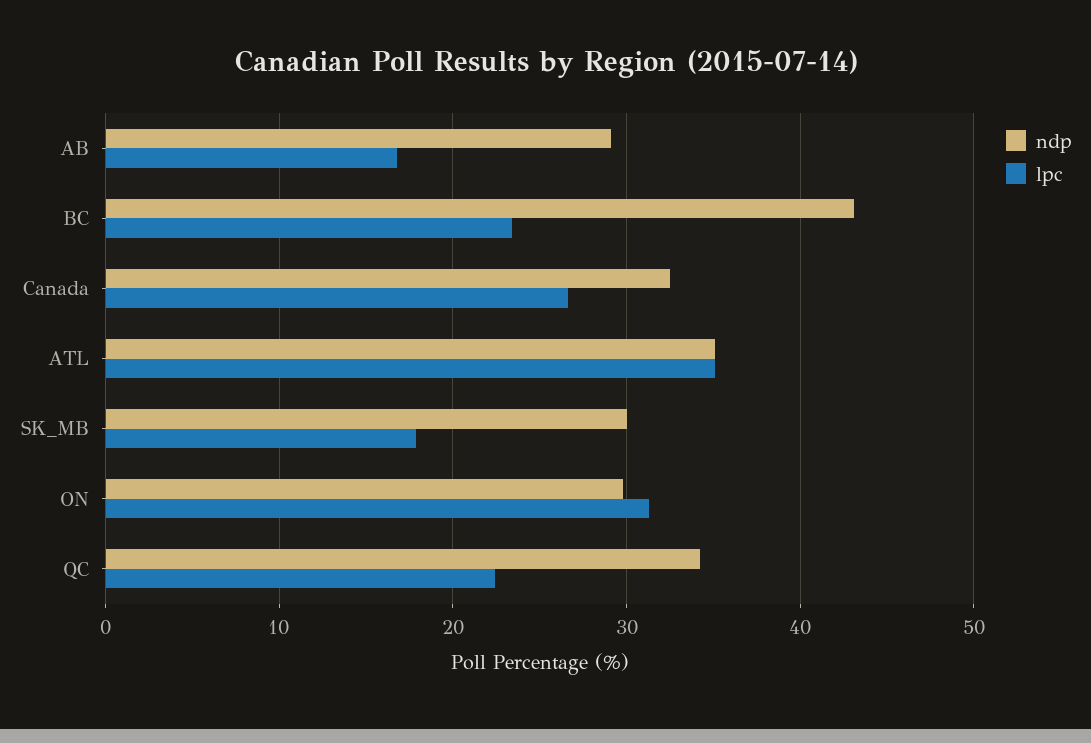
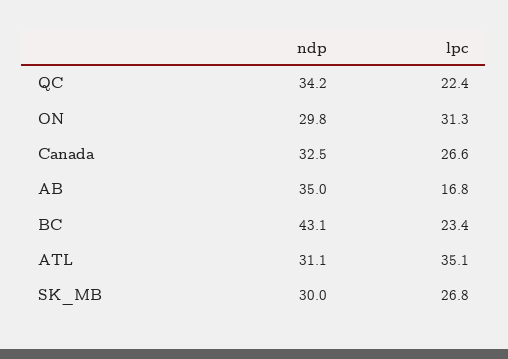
ndp, AB: 29 -> 35
ndp, ATL: 35 -> 31.1
lpc, SK_MB: 18 -> 26.8

